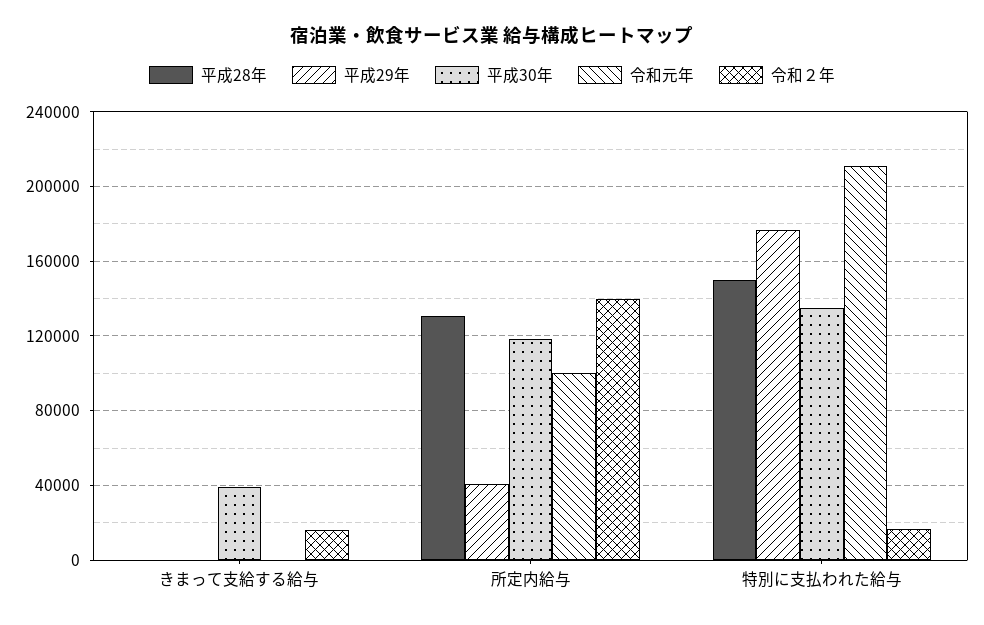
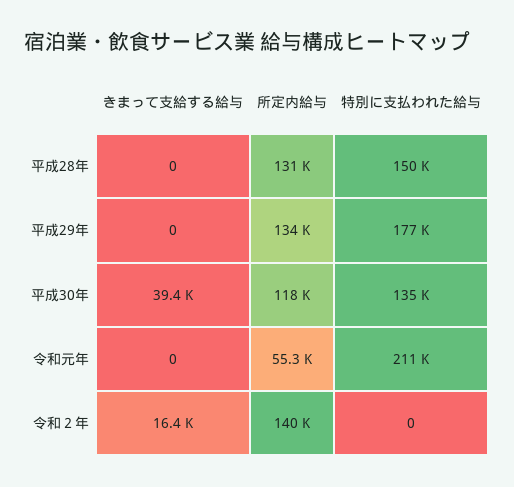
平成29年, 所定内給与: 40000 -> 134000
令和元年, 所定内給与: 100000 -> 55300
令和２年, 特別に支払われた給与: 15000 -> 0

